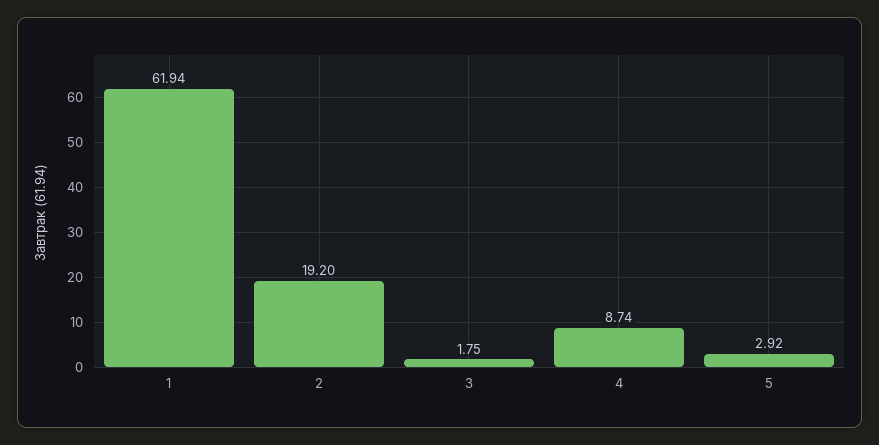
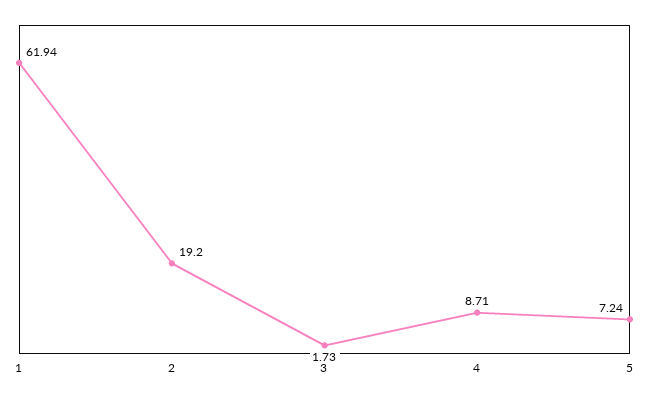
3: 1.75 -> 1.73
4: 8.74 -> 8.71
5: 2.92 -> 7.24

